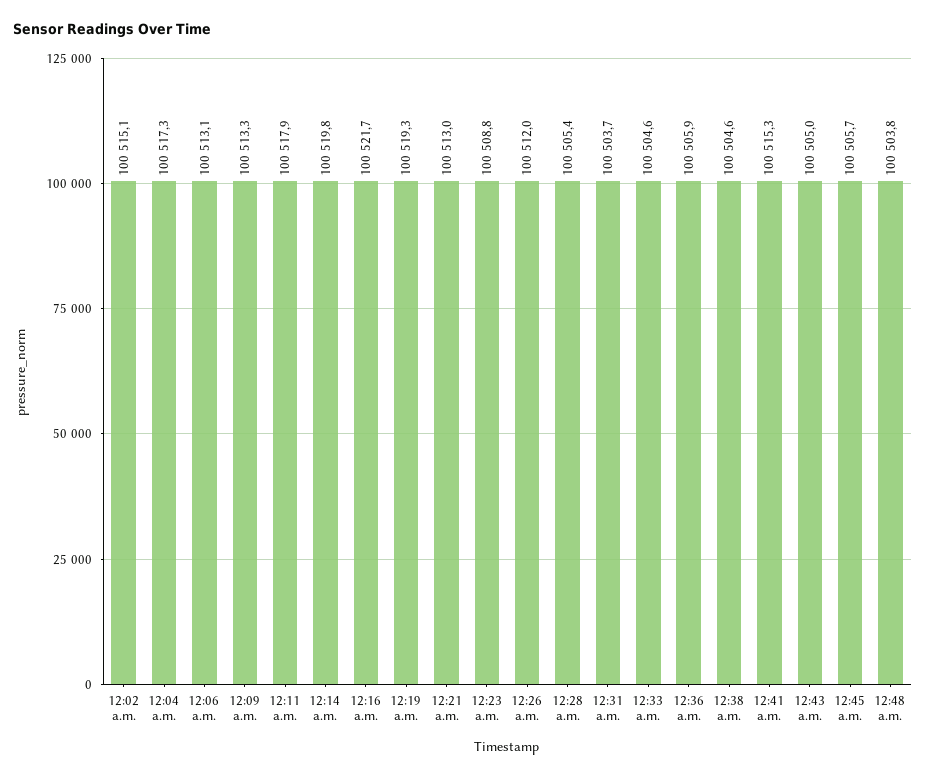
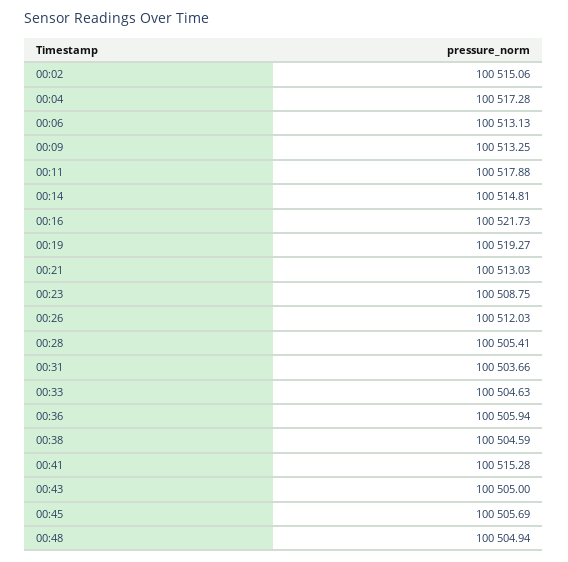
12:14 a.m.: 100519.8 -> 100514.81
12:48 a.m.: 100503.8 -> 100504.94

